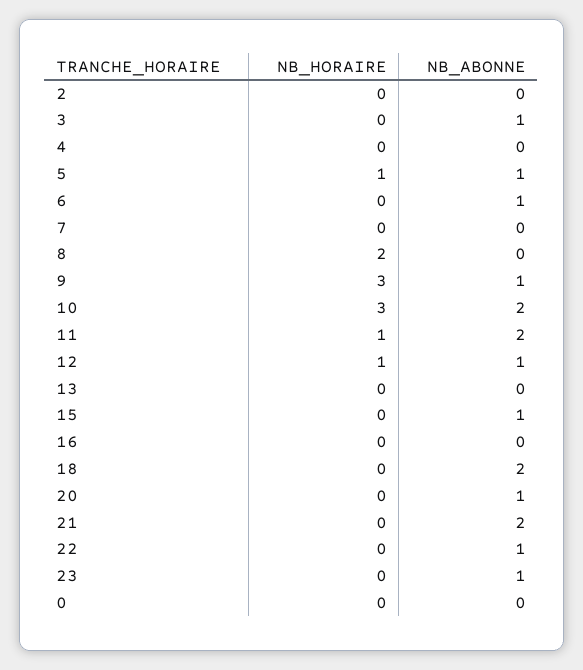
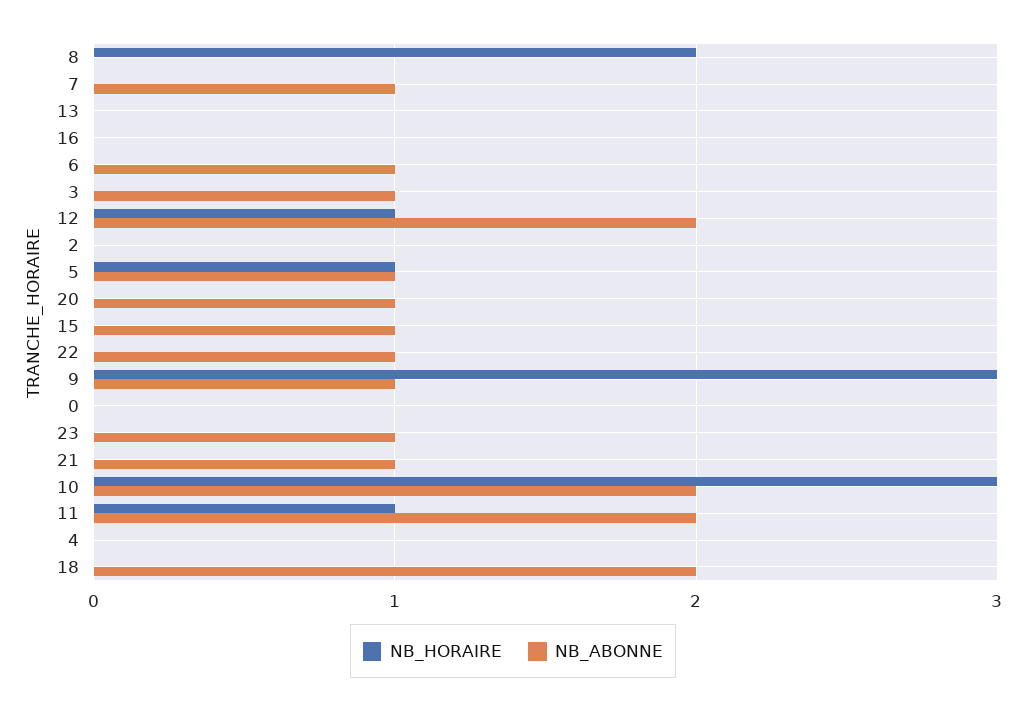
NB_ABONNE, 7: 0 -> 1
NB_ABONNE, 12: 1 -> 2
NB_ABONNE, 21: 2 -> 1

